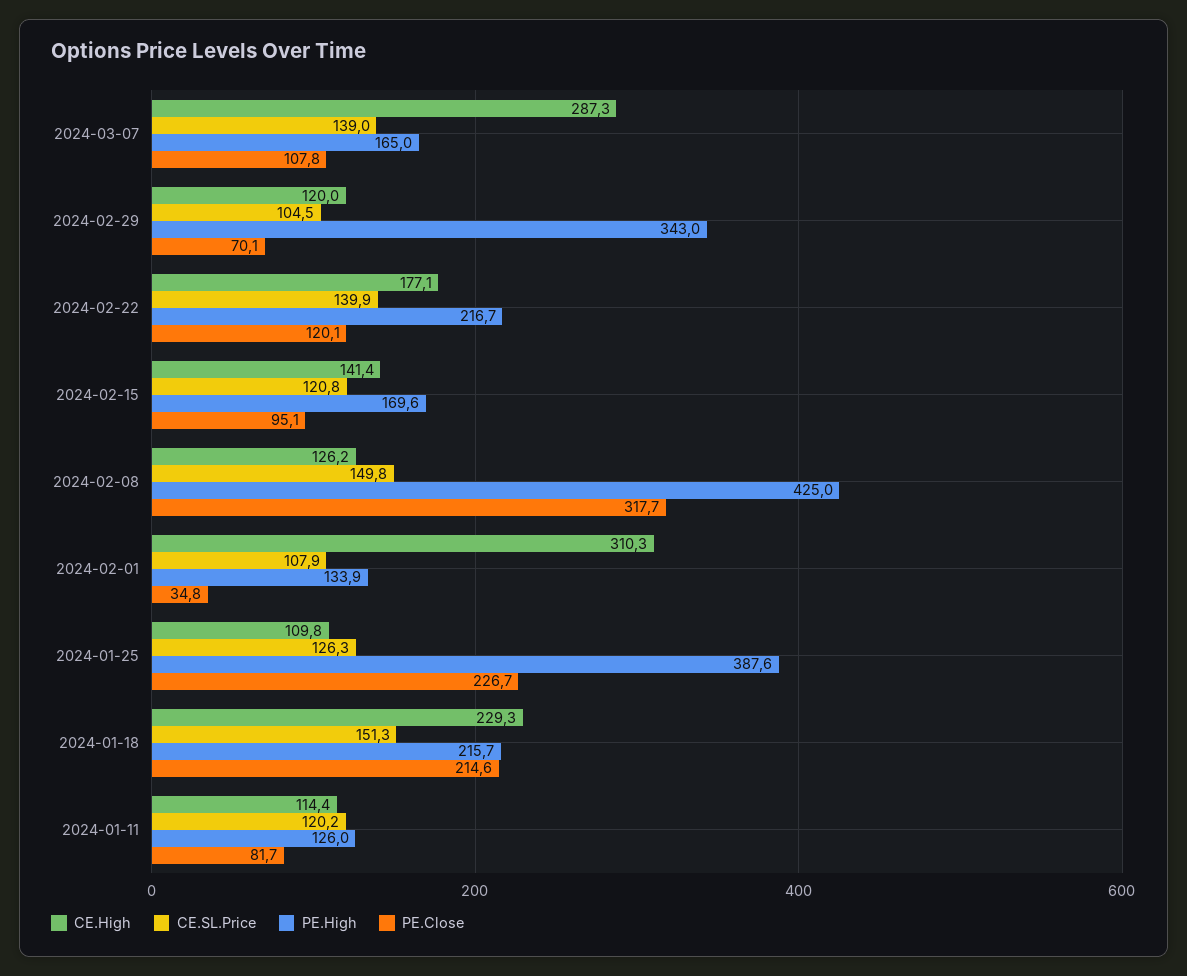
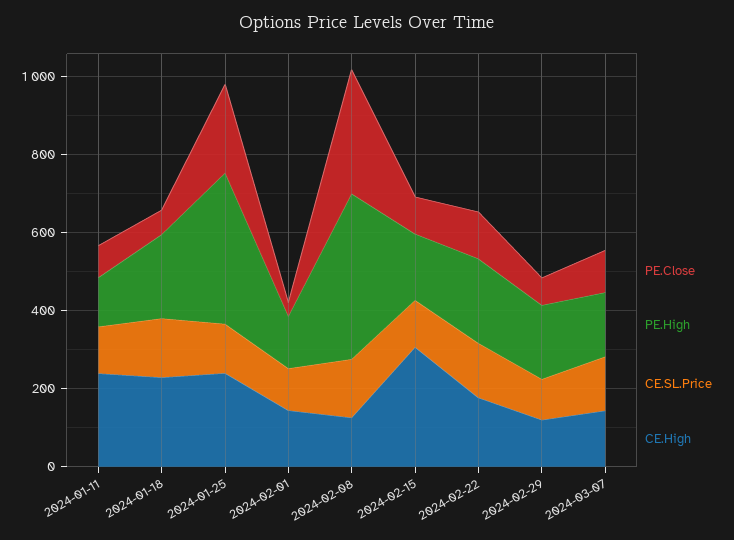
CE.High, 2024-03-07: 287.3 -> 150
PE.High, 2024-02-29: 343 -> 200
CE.High, 2024-02-15: 141.4 -> 300
CE.High, 2024-02-01: 310.3 -> 150
CE.High, 2024-01-25: 109.8 -> 250
PE.Close, 2024-01-18: 214.6 -> 50
CE.High, 2024-01-11: 114.4 -> 250

